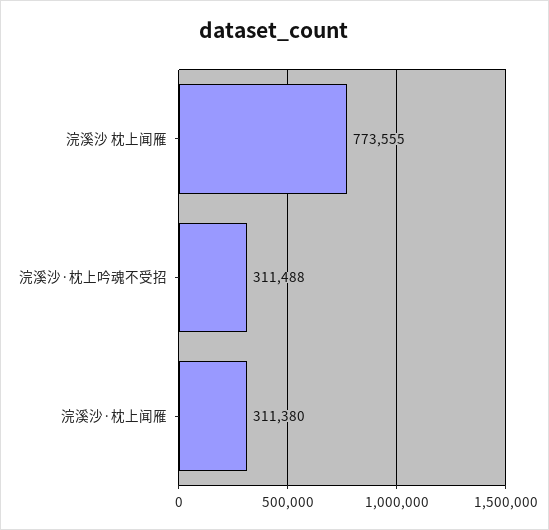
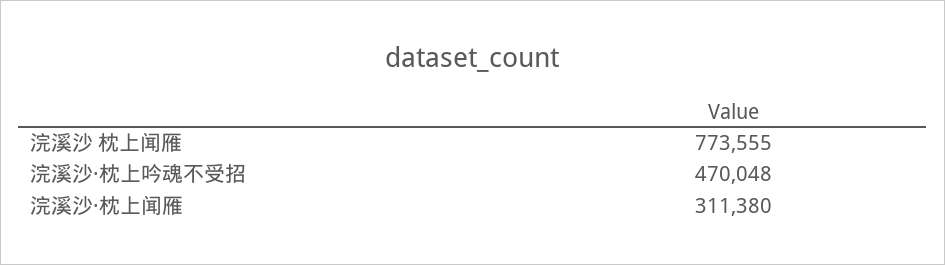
浣溪沙·枕上吟魂不受招: 311488 -> 470048

